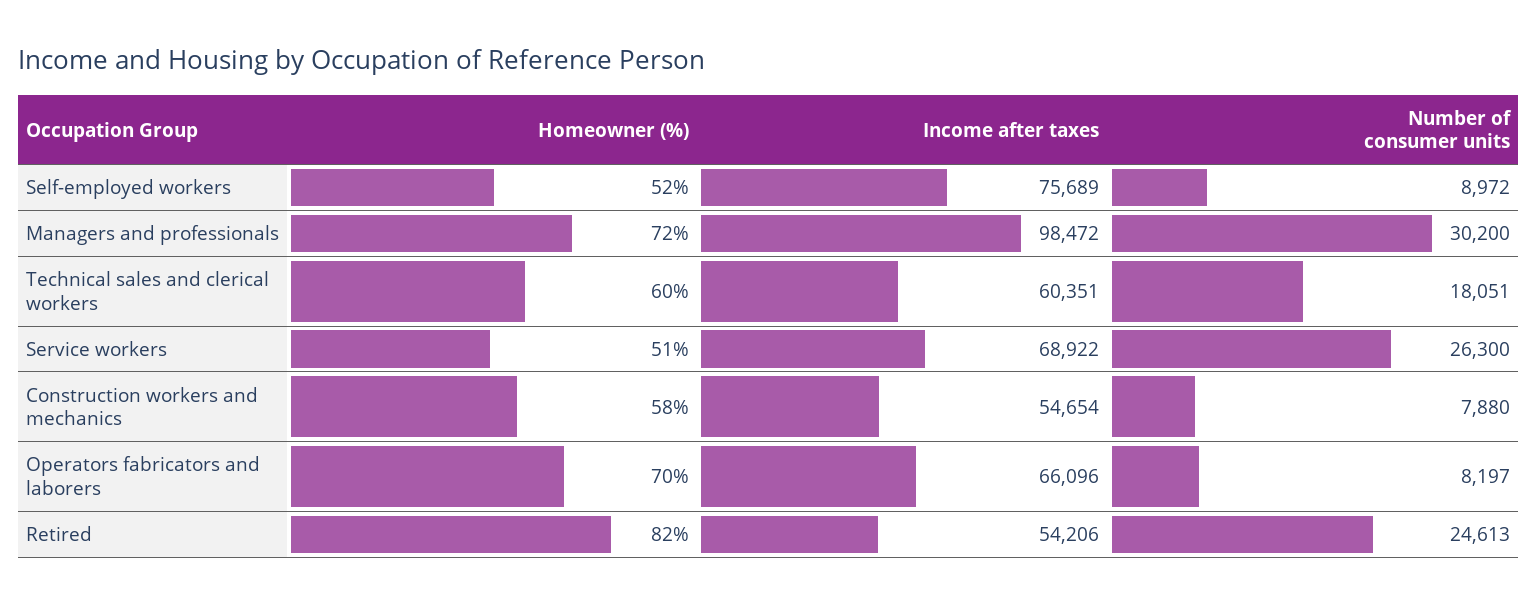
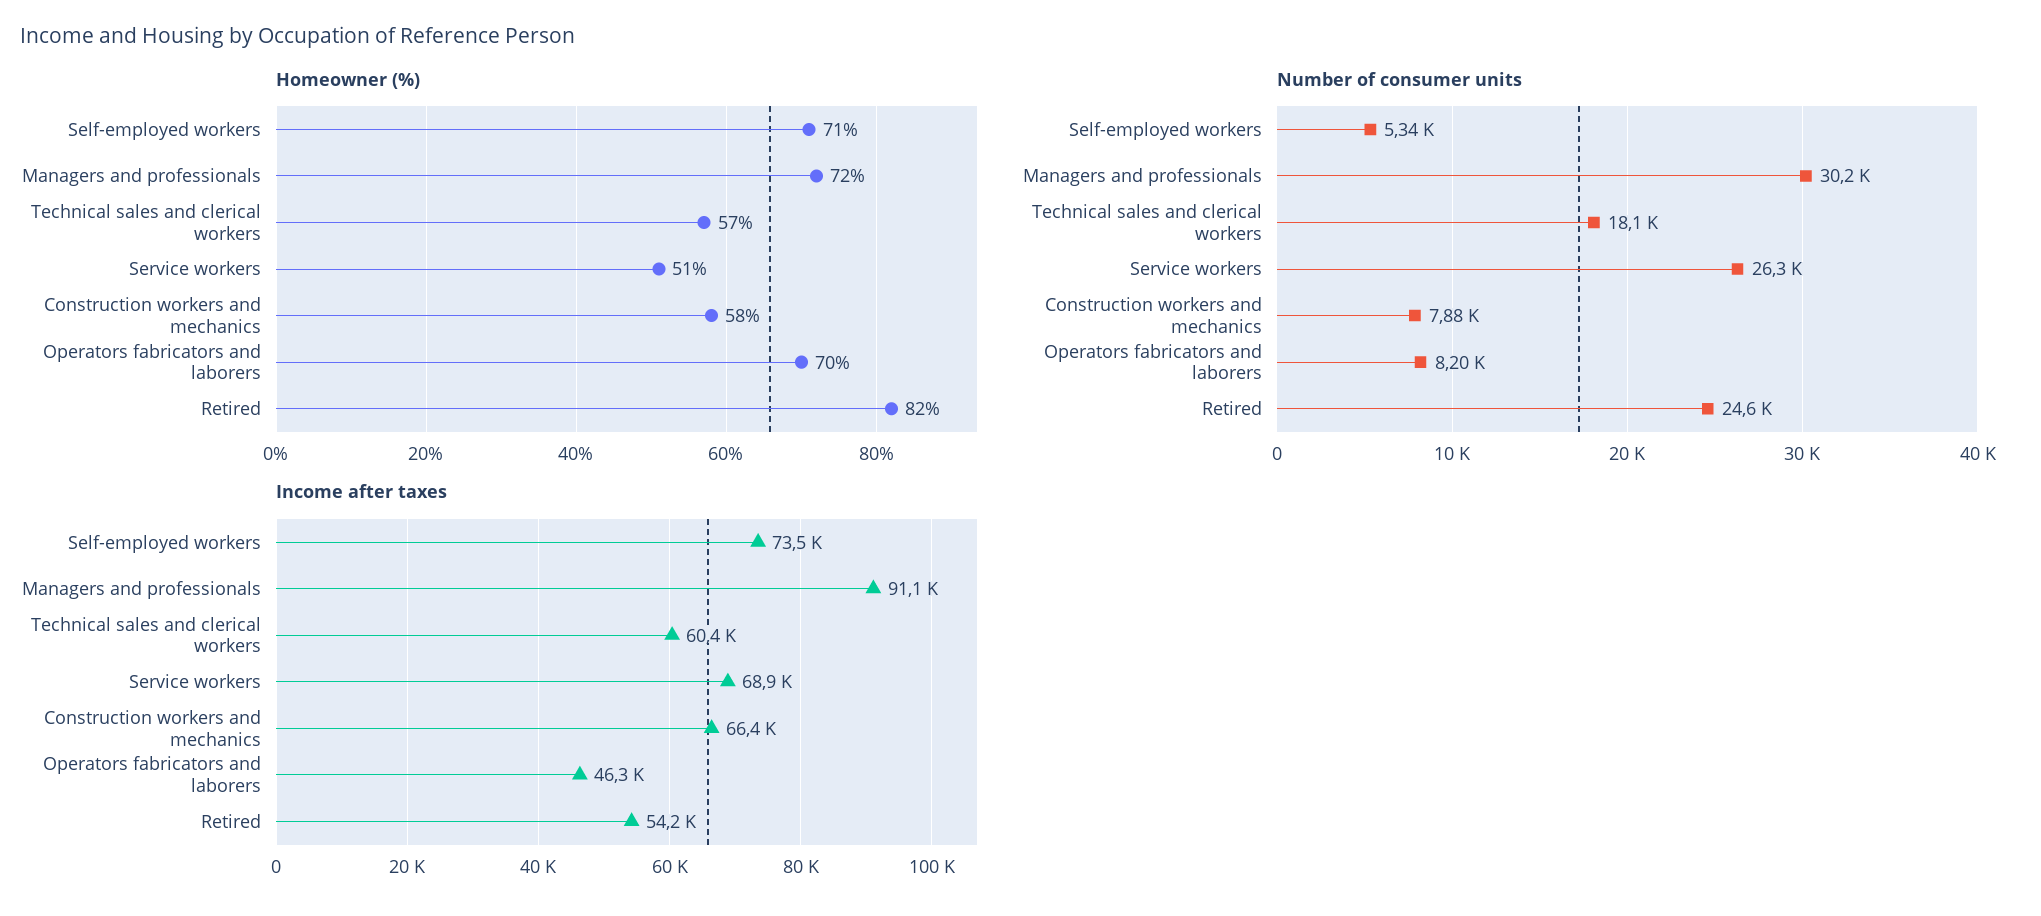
Homeowner (%), Self-employed workers: 52 -> 71
Income after taxes, Self-employed workers: 75689 -> 73500
Number of consumer units, Self-employed workers: 8972 -> 5340
Income after taxes, Managers and professionals: 98472 -> 91100
Homeowner (%), Technical sales and clerical workers: 60 -> 57
Income after taxes, Construction workers and mechanics: 54654 -> 66400
Income after taxes, Operators fabricators and laborers: 66096 -> 46300

